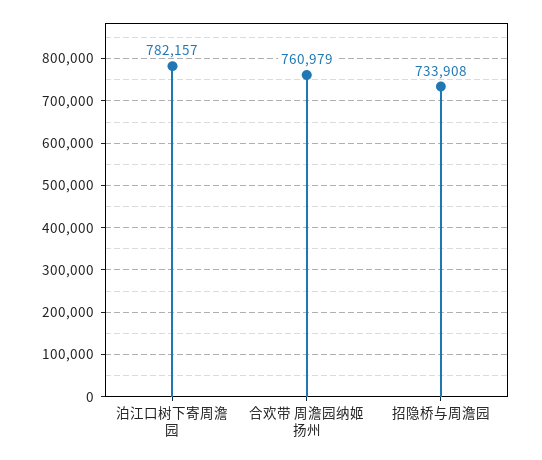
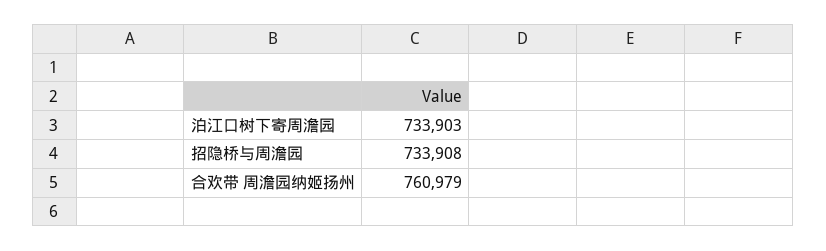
泊江口树下寄周澹园: 782157 -> 733903

